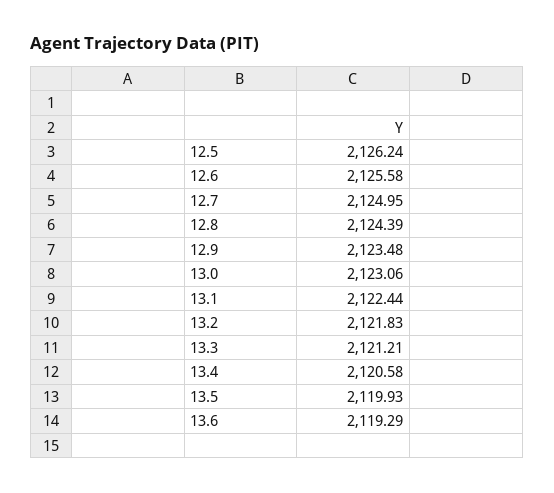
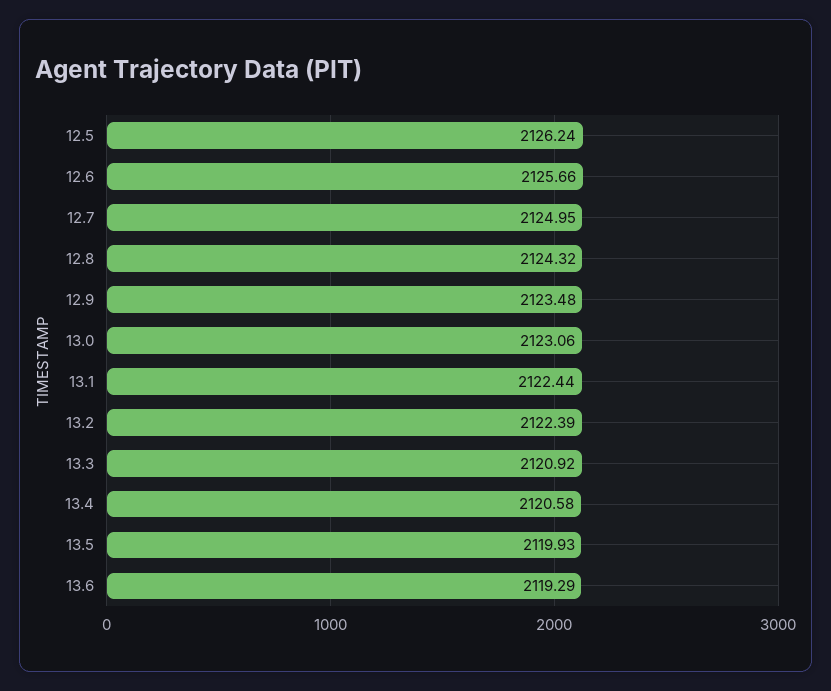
12.6: 2125.58 -> 2125.66
12.8: 2124.39 -> 2124.32
13.2: 2121.83 -> 2122.39
13.3: 2121.21 -> 2120.92

